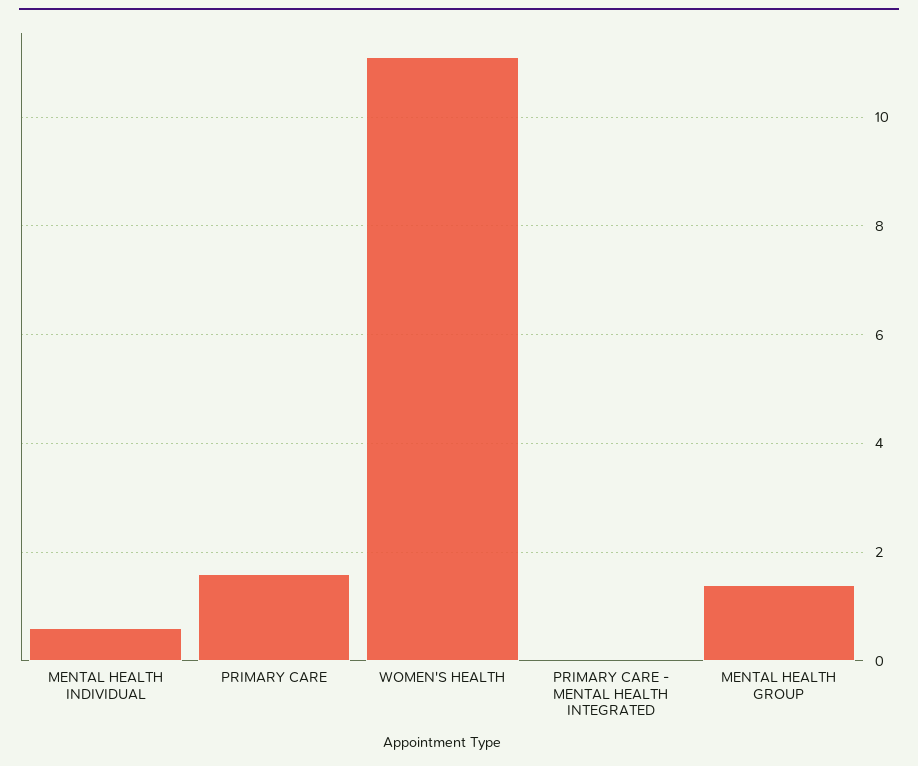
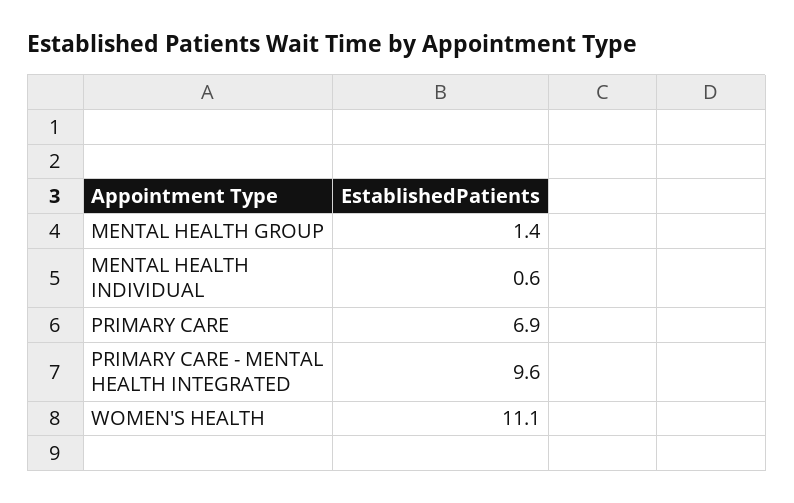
PRIMARY CARE: 1.5 -> 6.9
PRIMARY CARE - MENTAL HEALTH INTEGRATED: 0 -> 9.6

